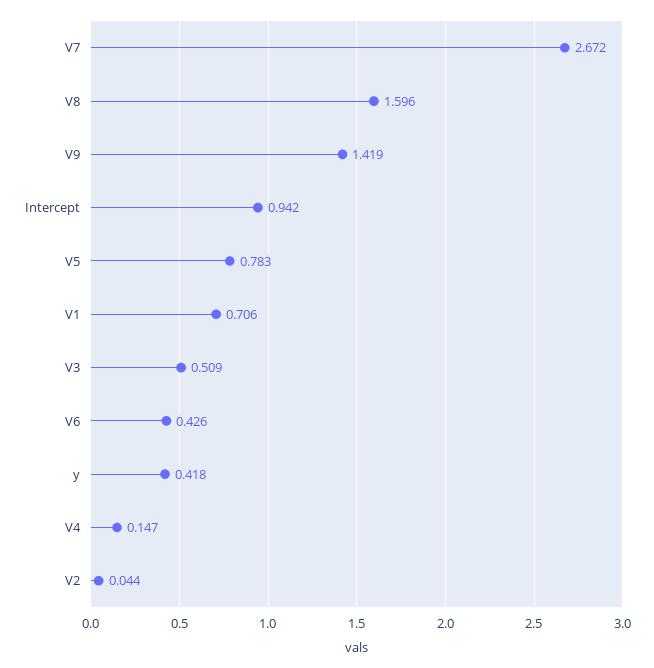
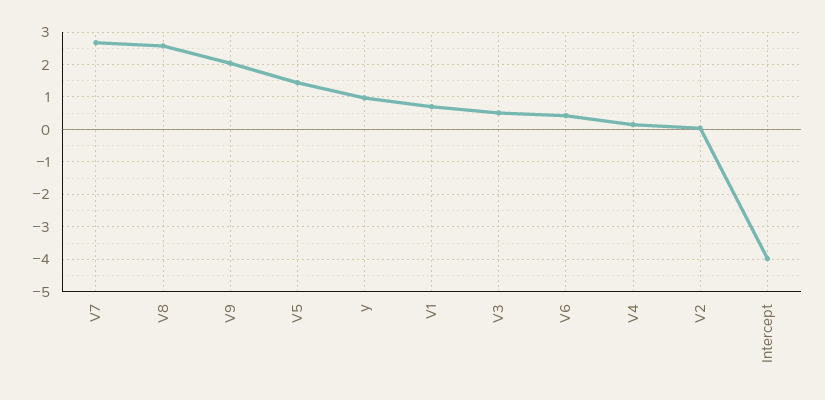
V8: 1.596 -> 2.6
V9: 1.419 -> 2
Intercept: 0.942 -> -4
V5: 0.783 -> 1.4
y: 0.418 -> 1

